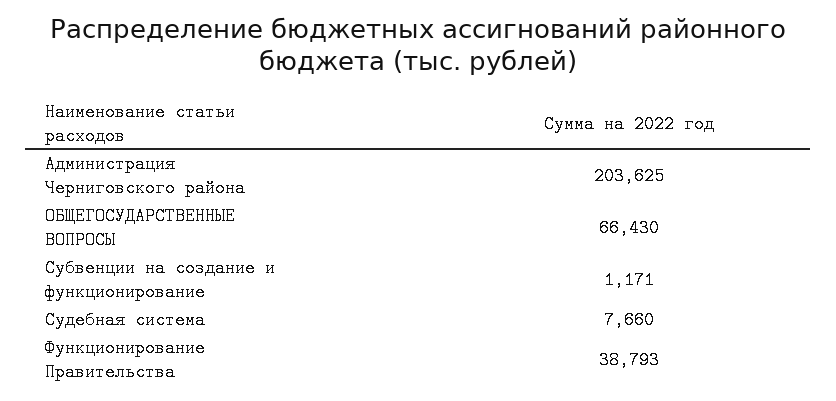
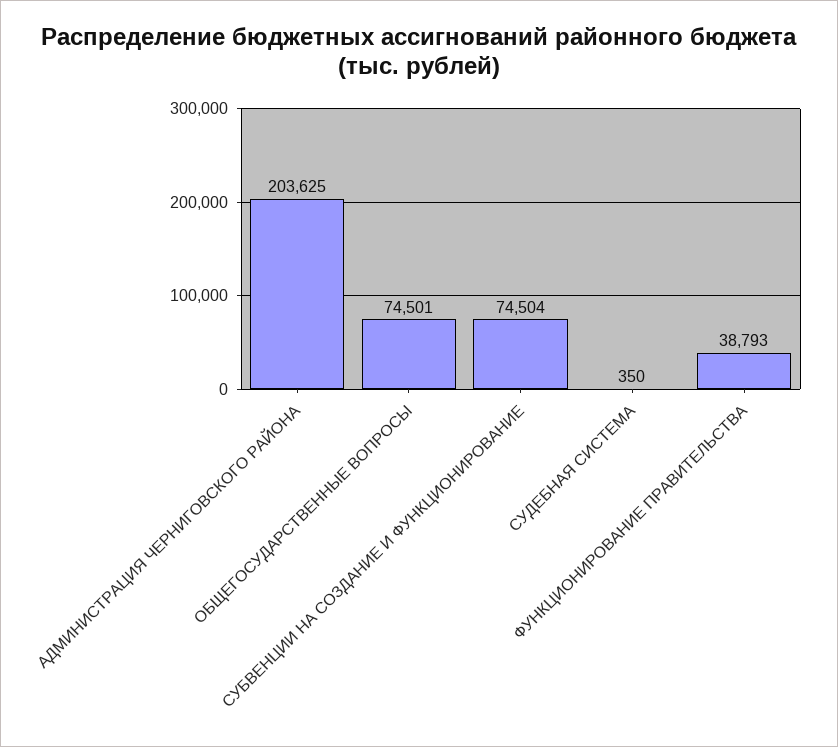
ОБЩЕГОСУДАРСТВЕННЫЕ ВОПРОСЫ: 66430 -> 74501
Субвенции на создание и функционирование: 1171 -> 74504
Судебная система: 7660 -> 350

